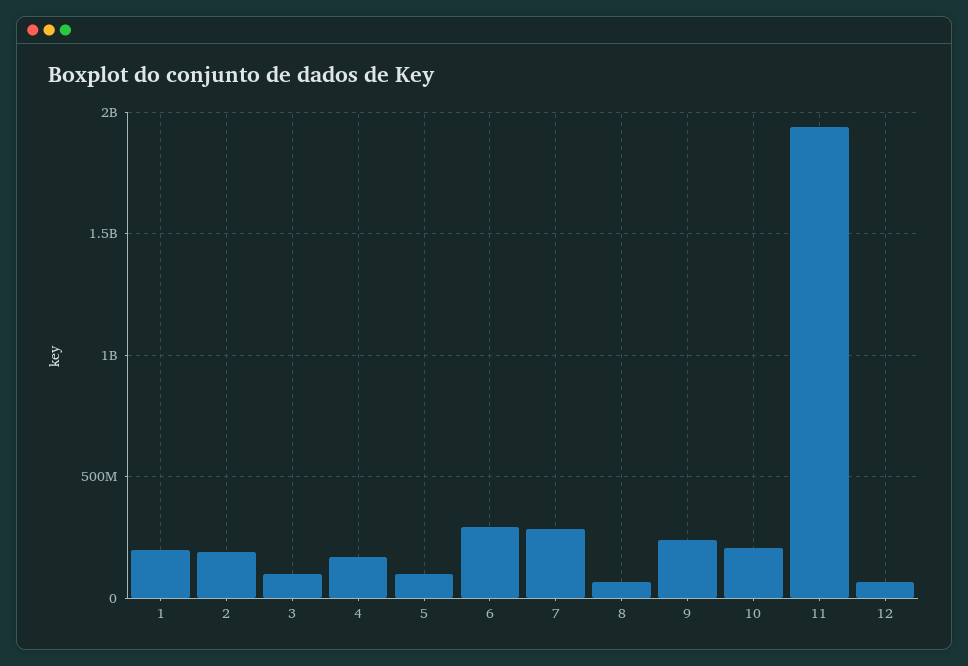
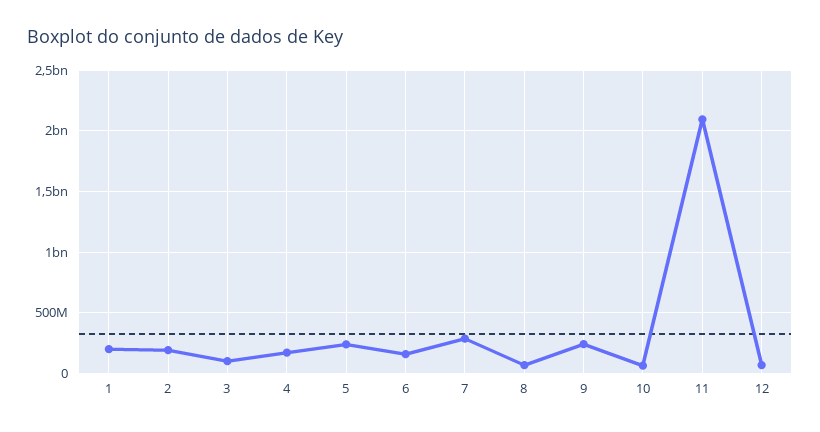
5: 100000000 -> 250000000
6: 300000000 -> 150000000
10: 200000000 -> 50000000
11: 1950000000 -> 2100000000

